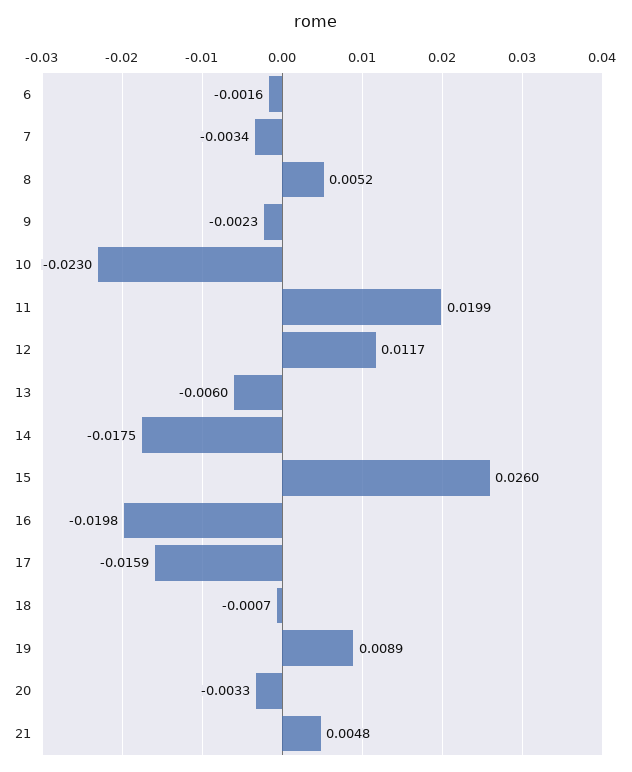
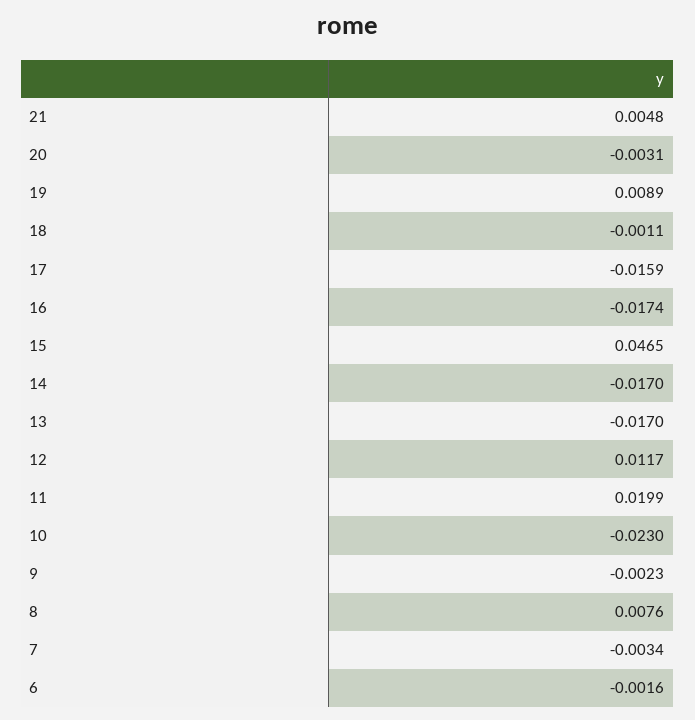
8: 0.0052 -> 0.0076
13: -0.006 -> -0.017
14: -0.0175 -> -0.017
15: 0.026 -> 0.0465
16: -0.0198 -> -0.0174
18: -0.0007 -> -0.0011
20: -0.0033 -> -0.0031

